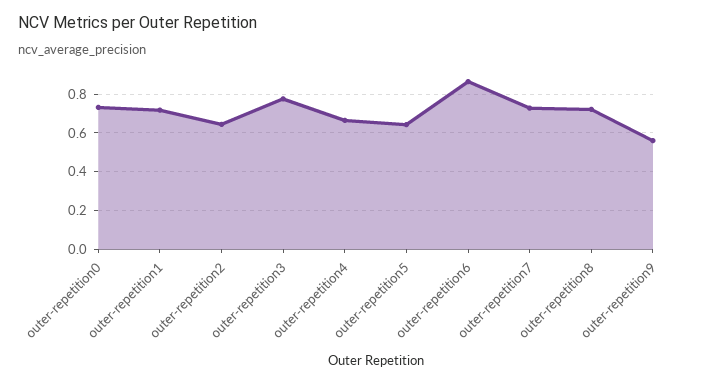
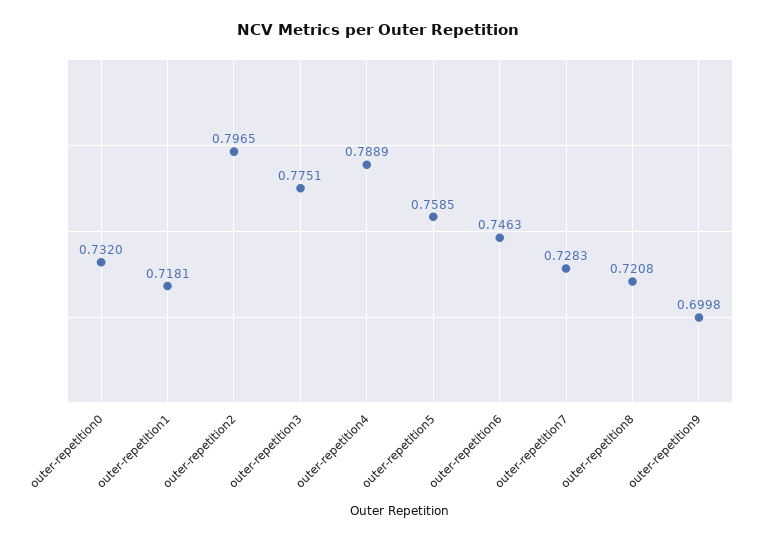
outer-repetition2: 0.65 -> 0.7965
outer-repetition4: 0.65 -> 0.7889
outer-repetition5: 0.65 -> 0.7585
outer-repetition6: 0.85 -> 0.7463
outer-repetition9: 0.55 -> 0.6998

